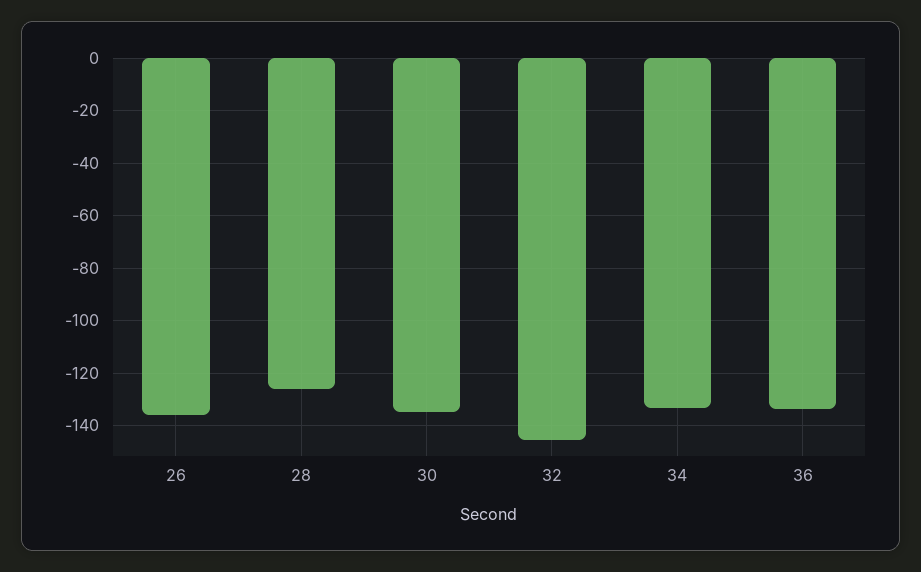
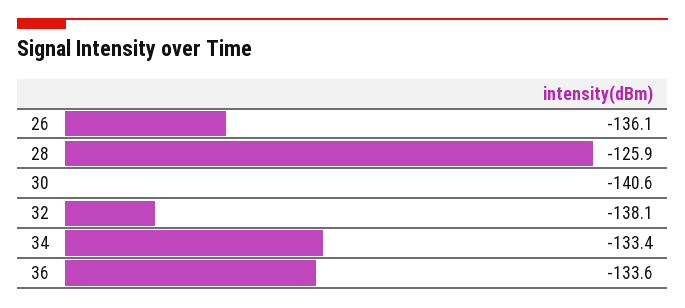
30: -135 -> -140.6
32: -145 -> -138.1

